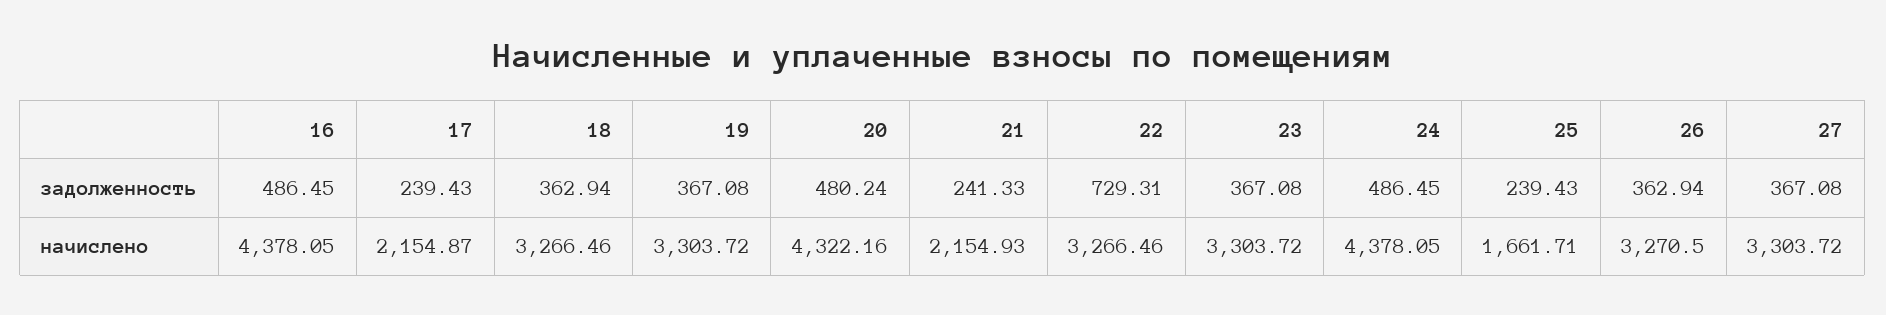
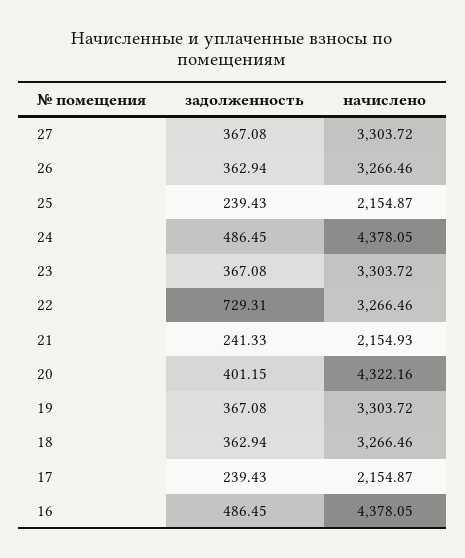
20, задолженность: 480.24 -> 401.15
25, начислено: 1661.71 -> 2154.87
26, начислено: 3270.5 -> 3266.46

